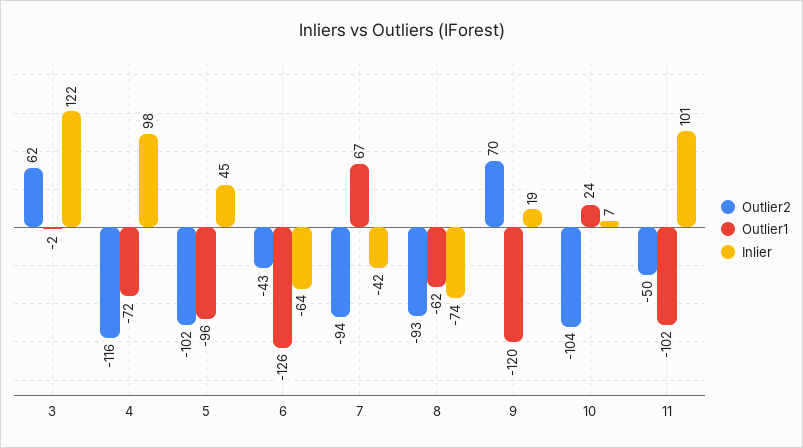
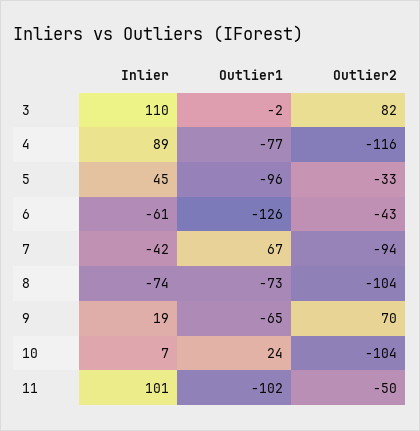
Outlier2, 3: 62 -> 82
Inlier, 3: 122 -> 110
Outlier1, 4: -72 -> -77
Inlier, 4: 98 -> 89
Outlier2, 5: -102 -> -33
Inlier, 6: -64 -> -61
Outlier2, 8: -93 -> -104
Outlier1, 8: -62 -> -73
Outlier1, 9: -120 -> -65

